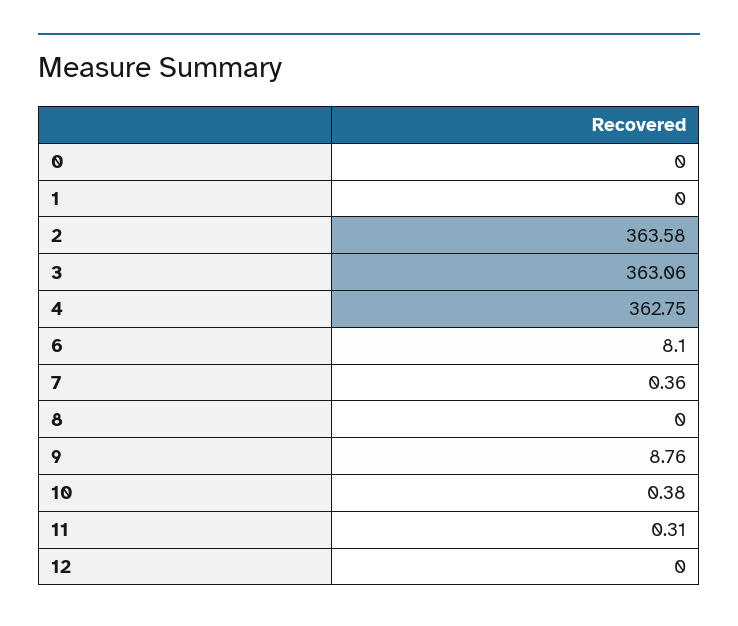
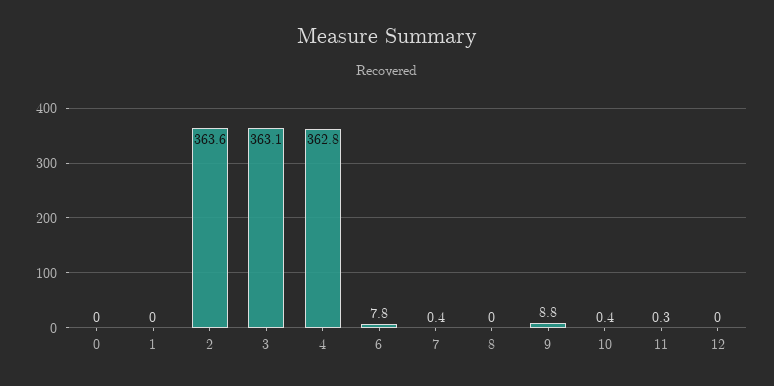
6: 8.1 -> 7.8

